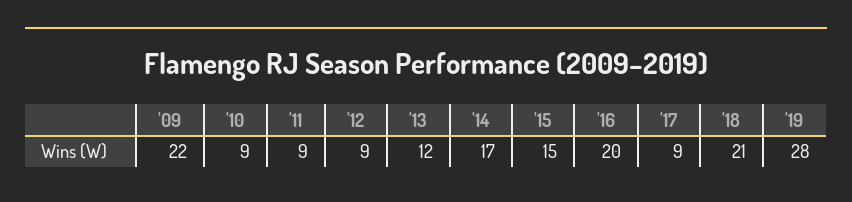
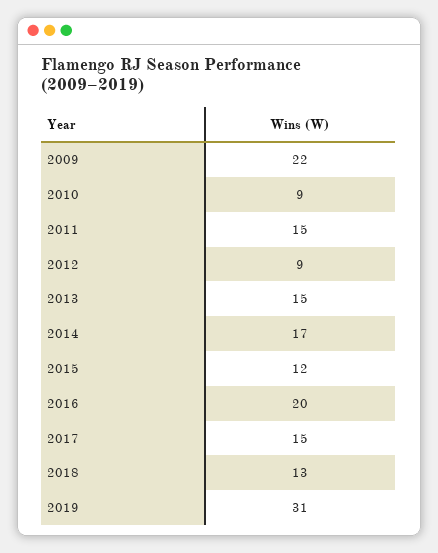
'11: 9 -> 15
'13: 12 -> 15
'15: 15 -> 12
'17: 9 -> 15
'18: 21 -> 13
'19: 28 -> 31

